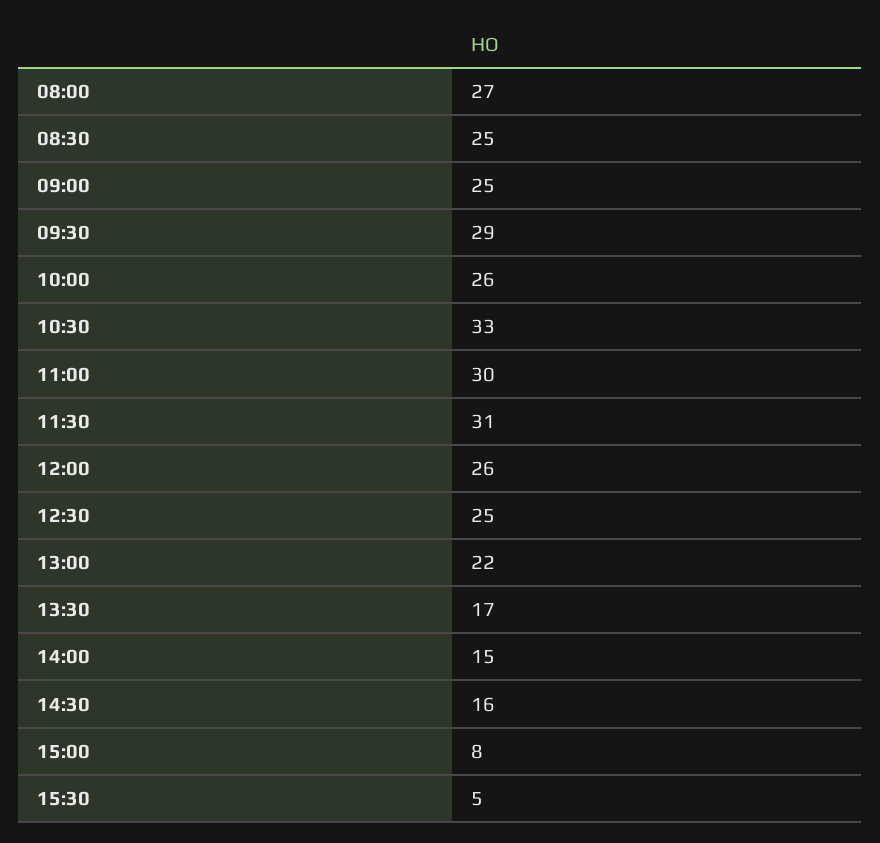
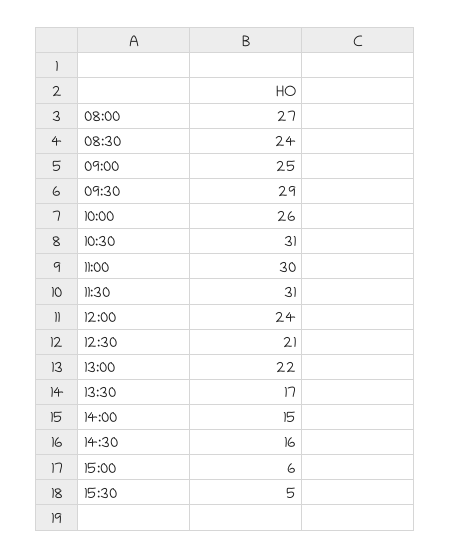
08:30: 25 -> 24
10:30: 33 -> 31
12:00: 26 -> 24
12:30: 25 -> 21
15:00: 8 -> 6

